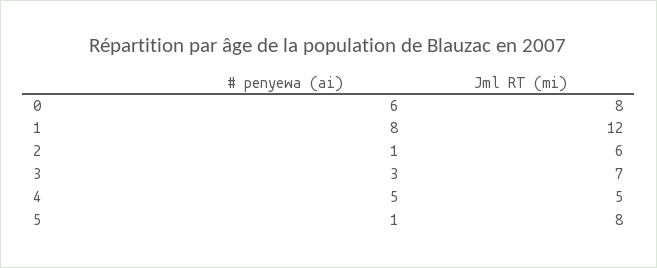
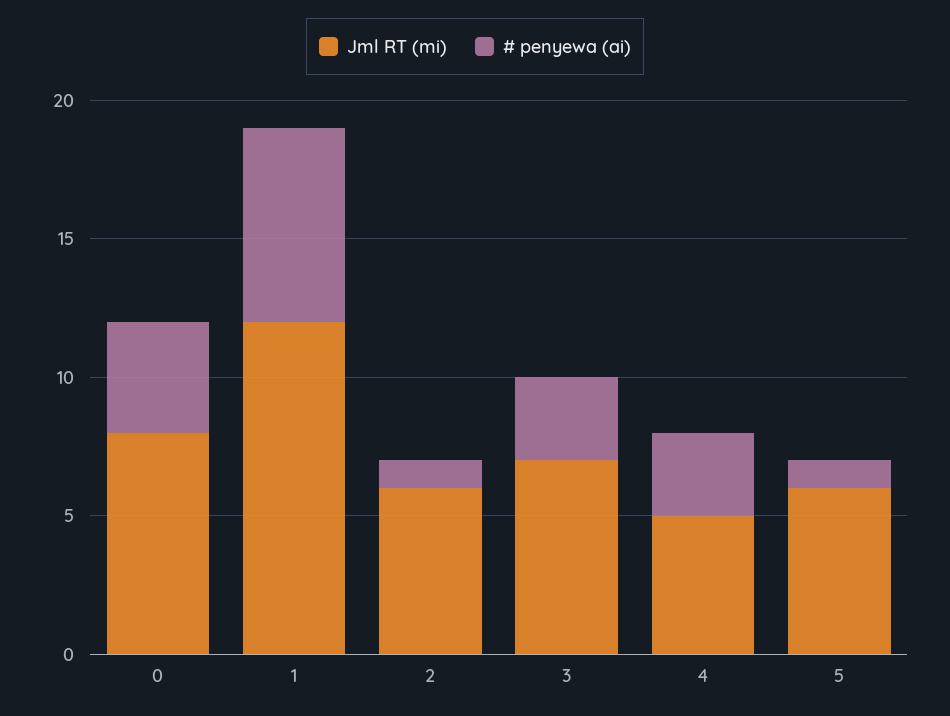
# penyewa (ai), 0: 6 -> 4
# penyewa (ai), 1: 8 -> 7
# penyewa (ai), 4: 5 -> 3
Jml RT (mi), 5: 8 -> 6

